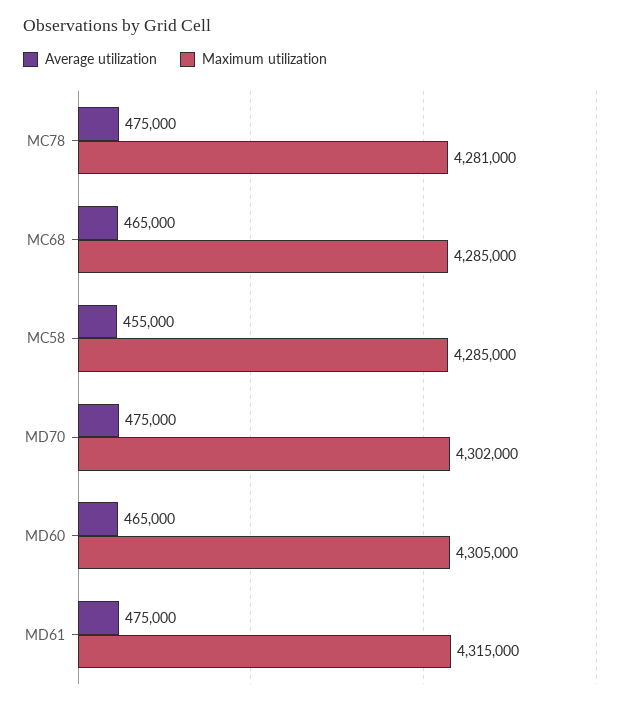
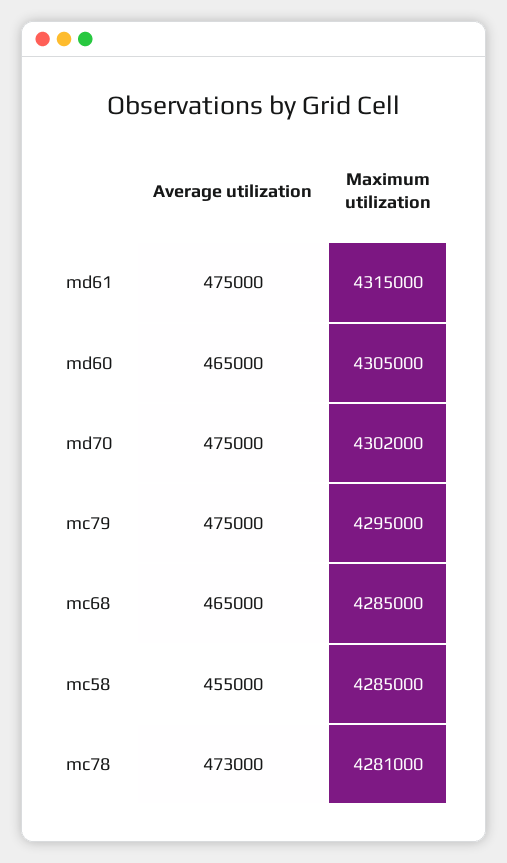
Average utilization, MC78: 475000 -> 473000
Average utilization, mc79: none -> 475000
Maximum utilization, mc79: none -> 4295000

